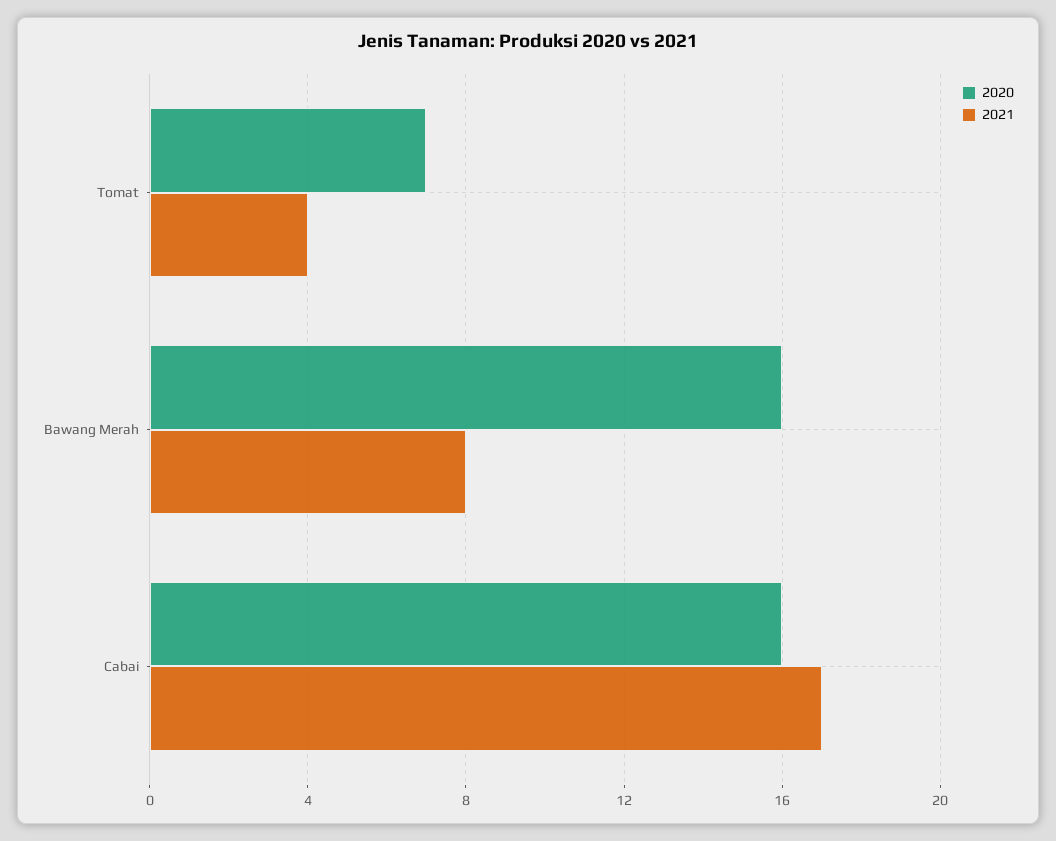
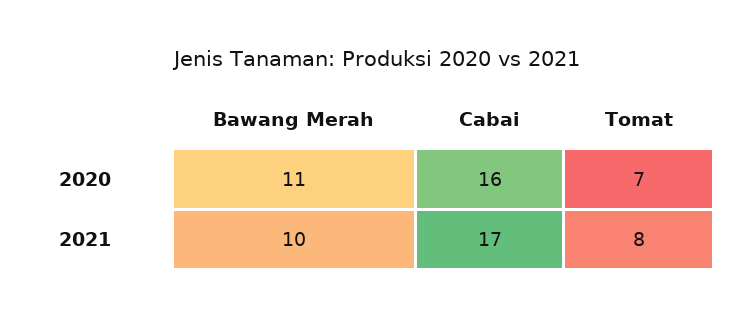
2021, Tomat: 4 -> 8
2020, Bawang Merah: 16 -> 11
2021, Bawang Merah: 8 -> 10

